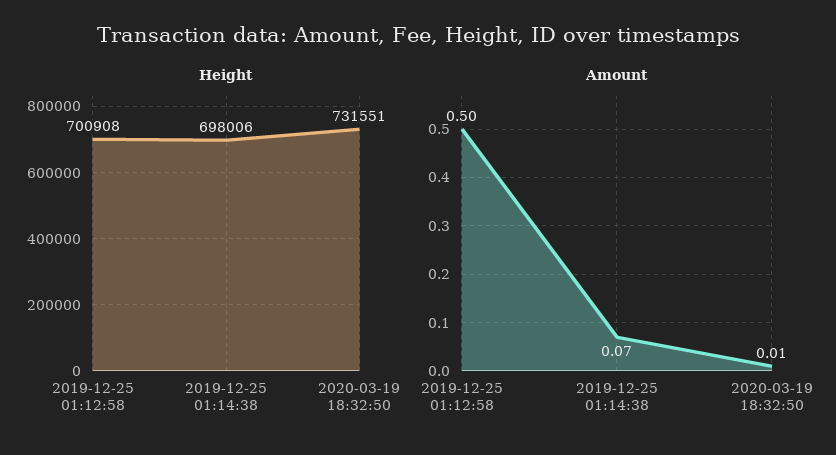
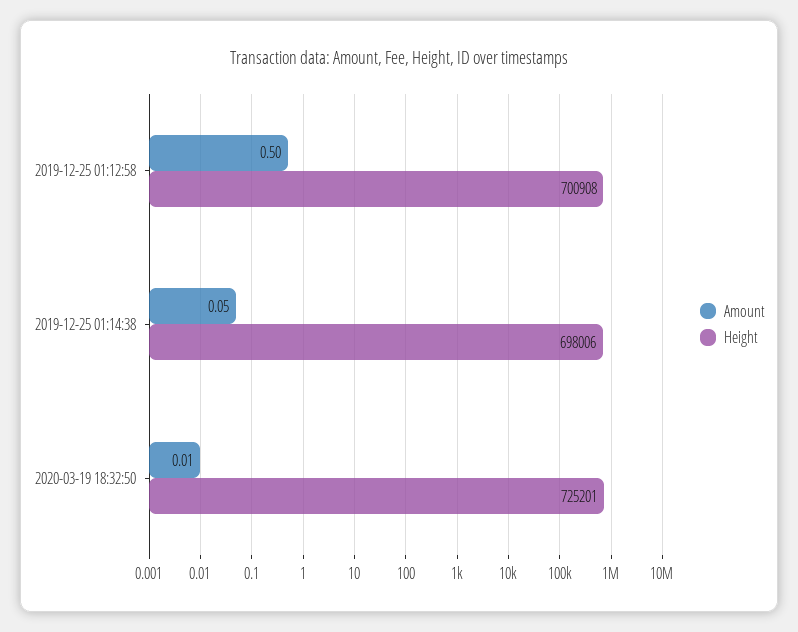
Height, 2020-03-19 18:32:50: 731551 -> 725201
Amount, 2019-12-25 01:14:38: 0.07 -> 0.05

